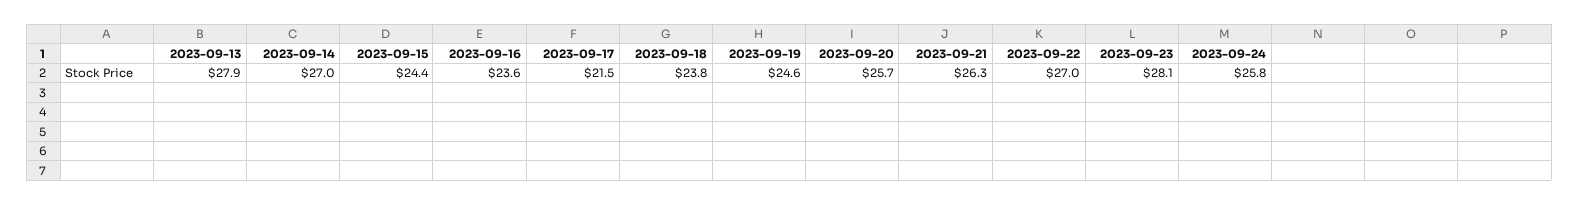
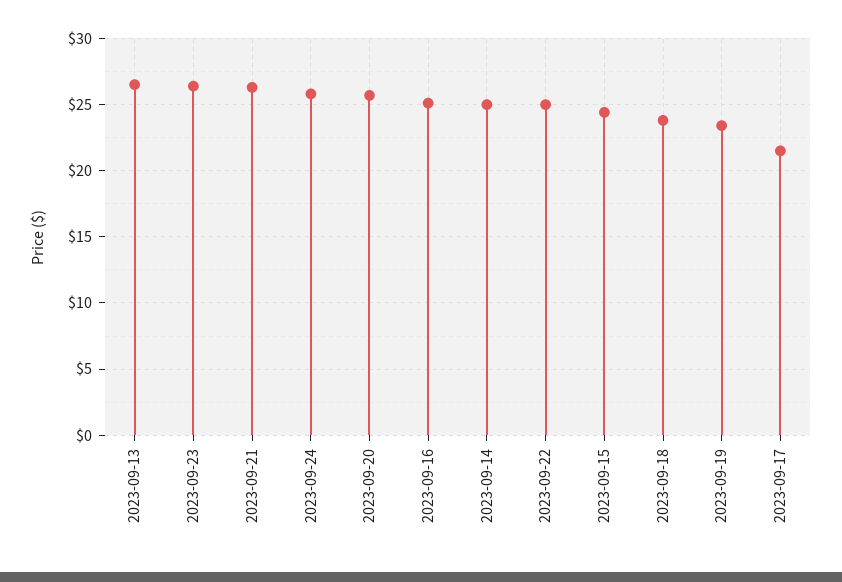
2023-09-13: 27.9 -> 26.5
2023-09-14: 27 -> 25
2023-09-16: 23.6 -> 25
2023-09-19: 24.6 -> 23.5
2023-09-22: 27 -> 25
2023-09-23: 28.1 -> 26.5

